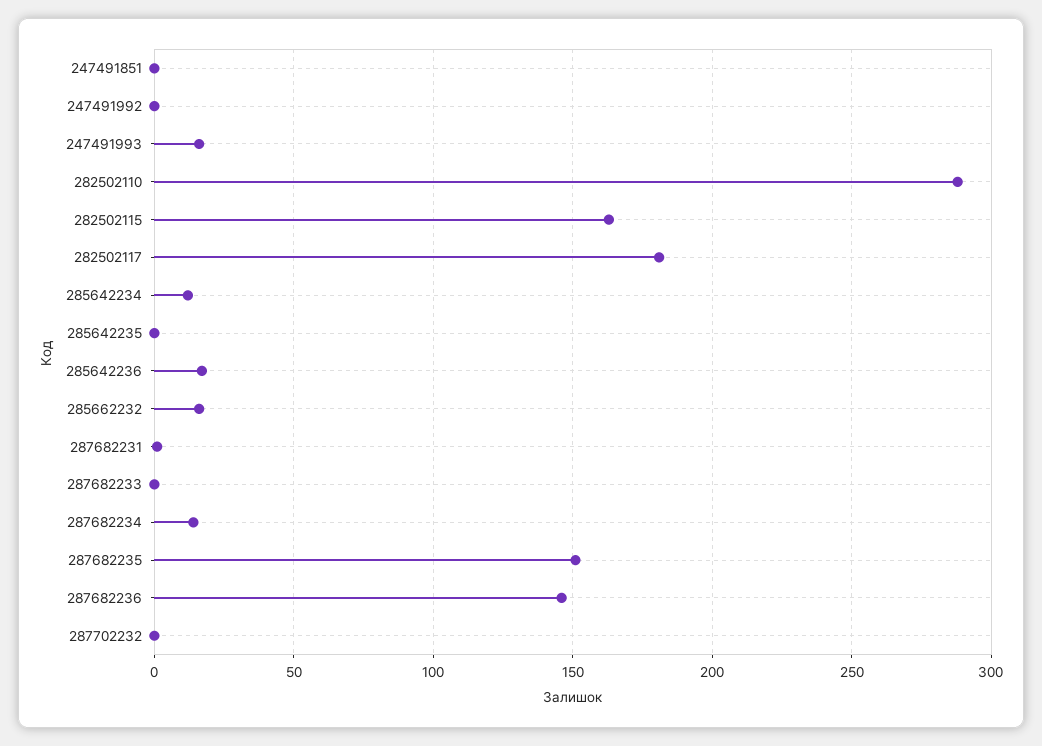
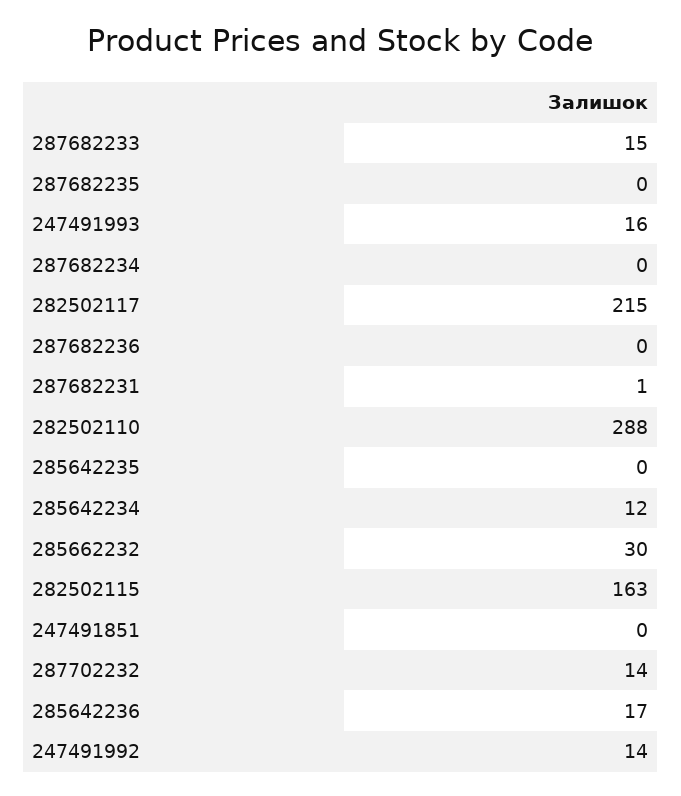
247491992: 0 -> 14
282502117: 180 -> 215
285662232: 15 -> 30
287682233: 0 -> 15
287682234: 15 -> 0
287682235: 150 -> 0
287682236: 145 -> 0
287702232: 0 -> 14

